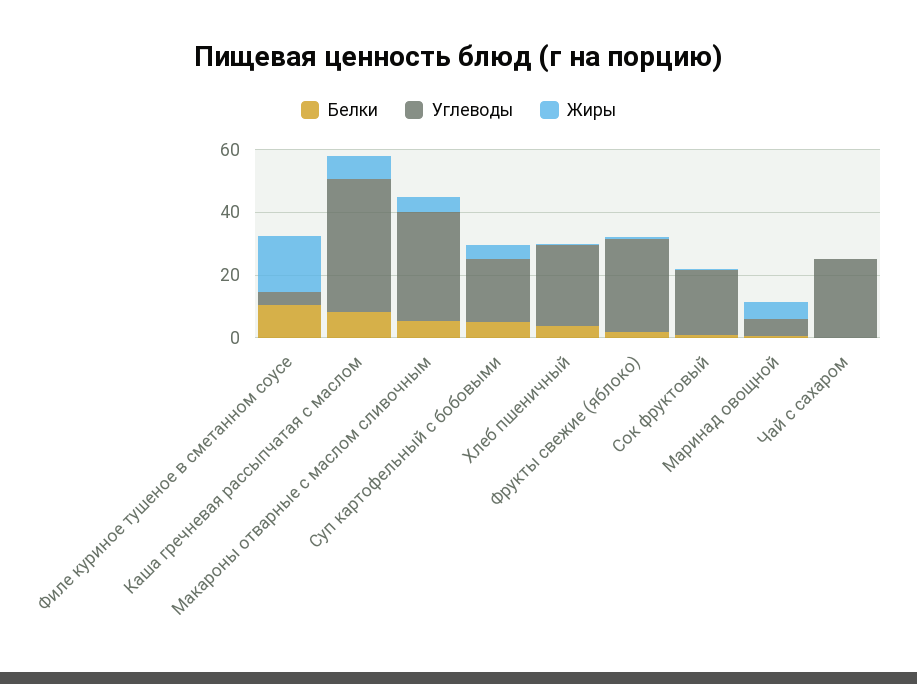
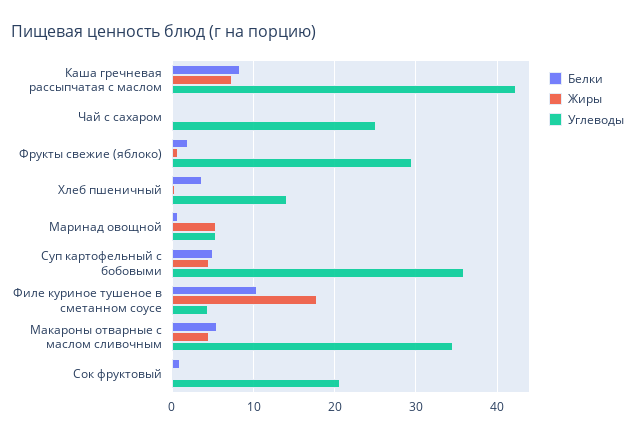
Углеводы, Суп картофельный с бобовыми: 20 -> 36
Углеводы, Хлеб пшеничный: 25 -> 14

